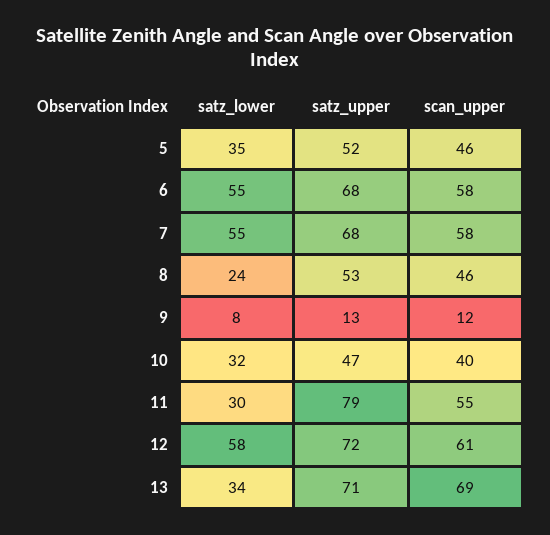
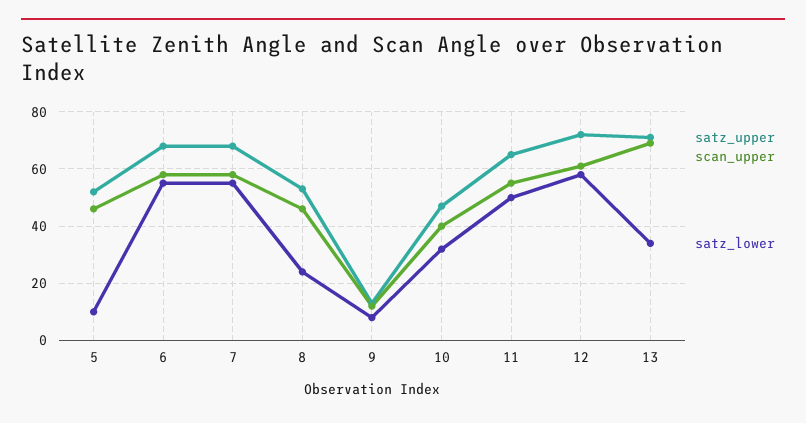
satz_lower, 5: 35 -> 10
satz_lower, 11: 30 -> 50
satz_upper, 11: 79 -> 65

